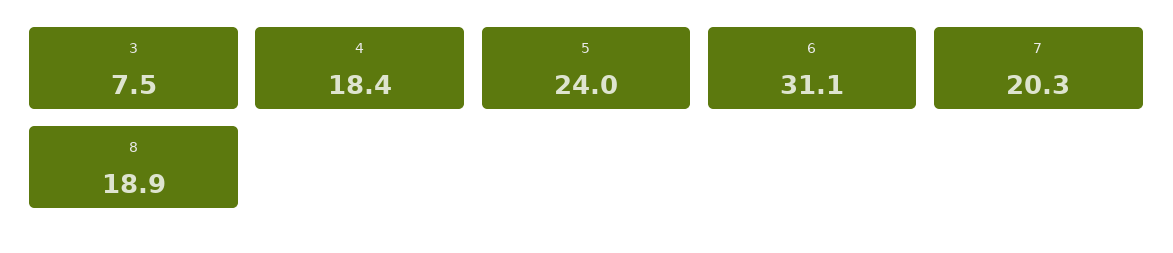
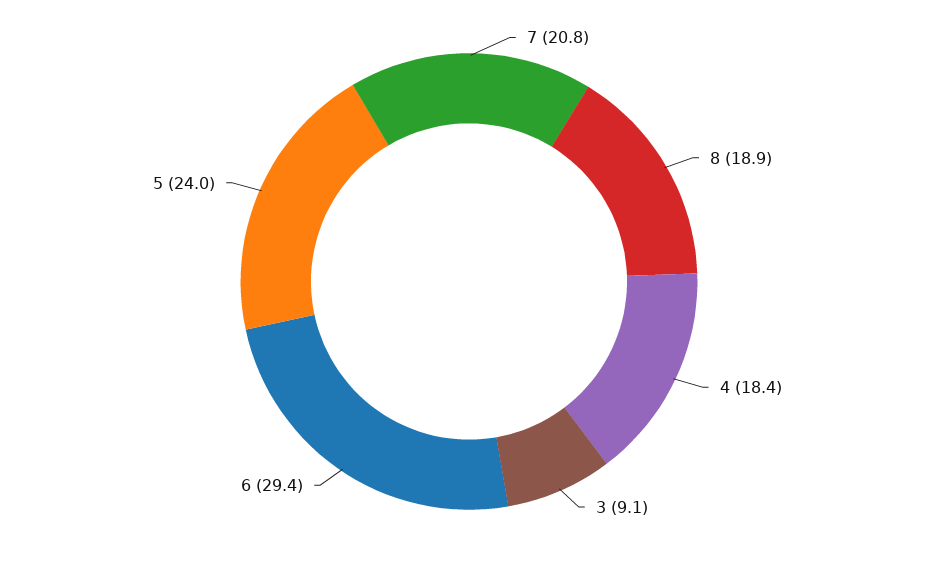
3: 7.5 -> 9.1
6: 31.1 -> 29.4
7: 20.3 -> 20.8

